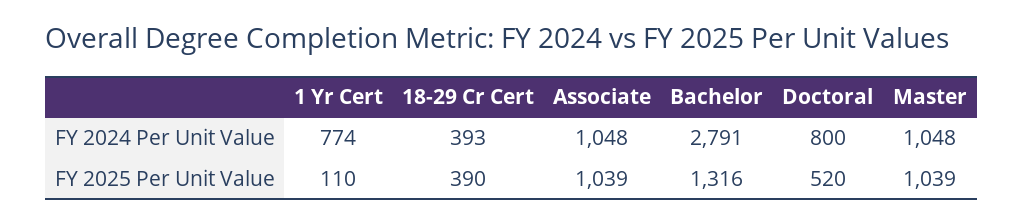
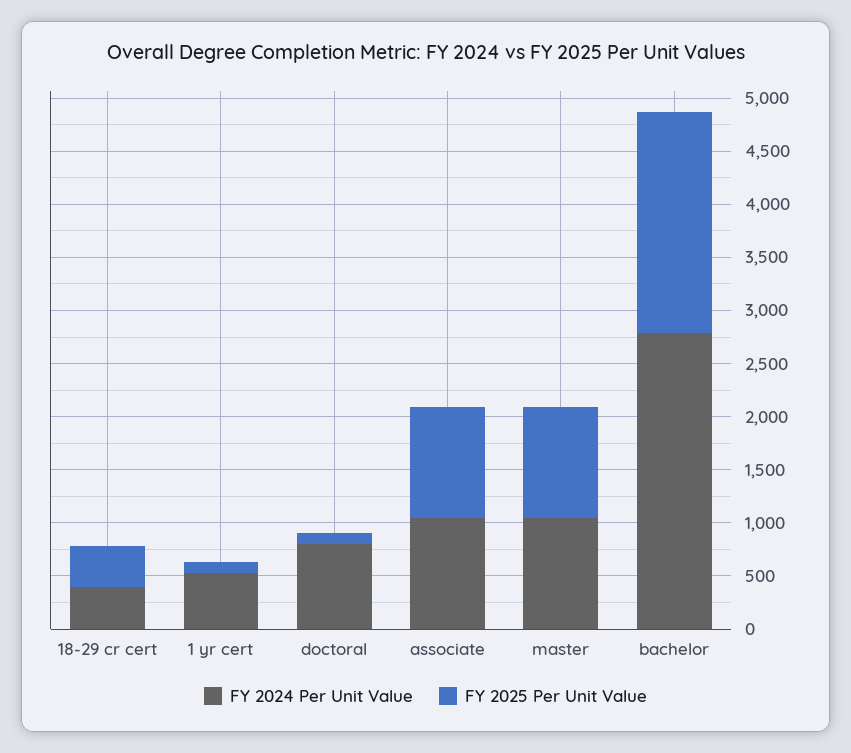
FY 2024 Per Unit Value, 1 Yr Cert: 774 -> 500
FY 2025 Per Unit Value, Bachelor: 1316 -> 2100
FY 2025 Per Unit Value, Doctoral: 520 -> 100

